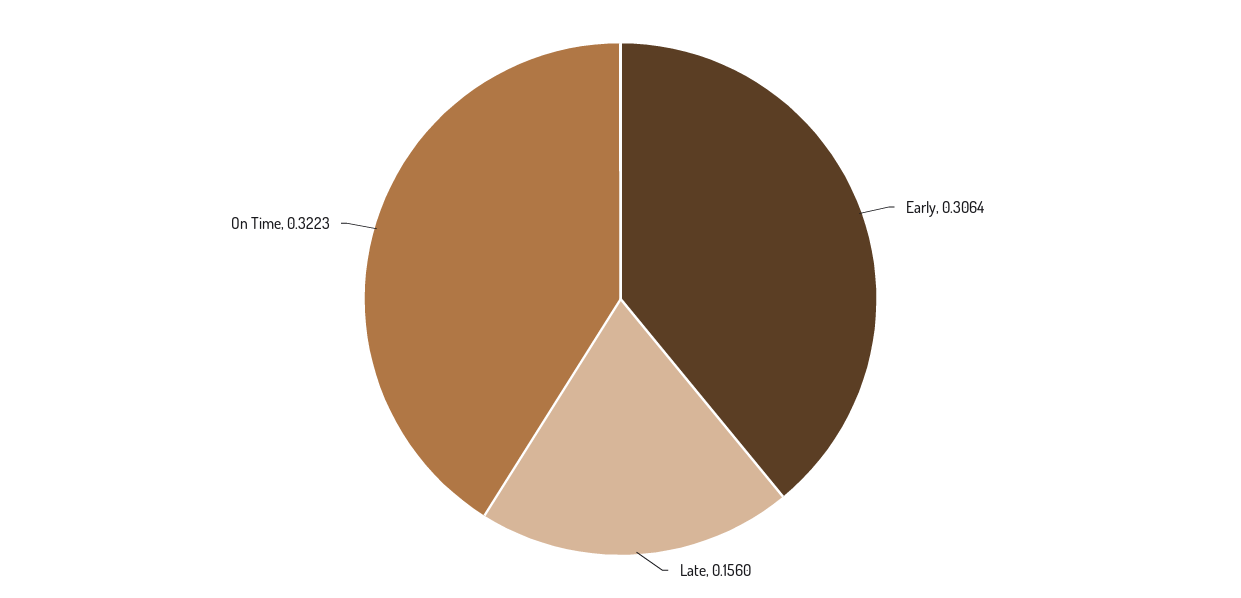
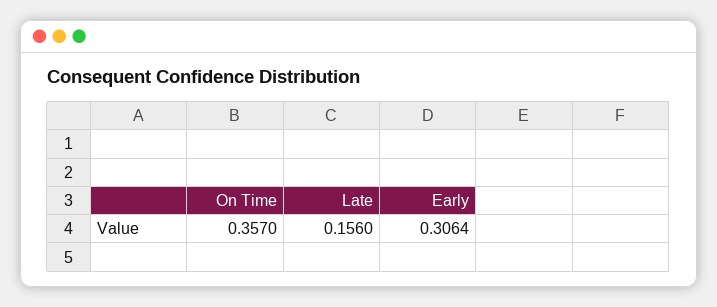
On Time: 0.3223 -> 0.357

